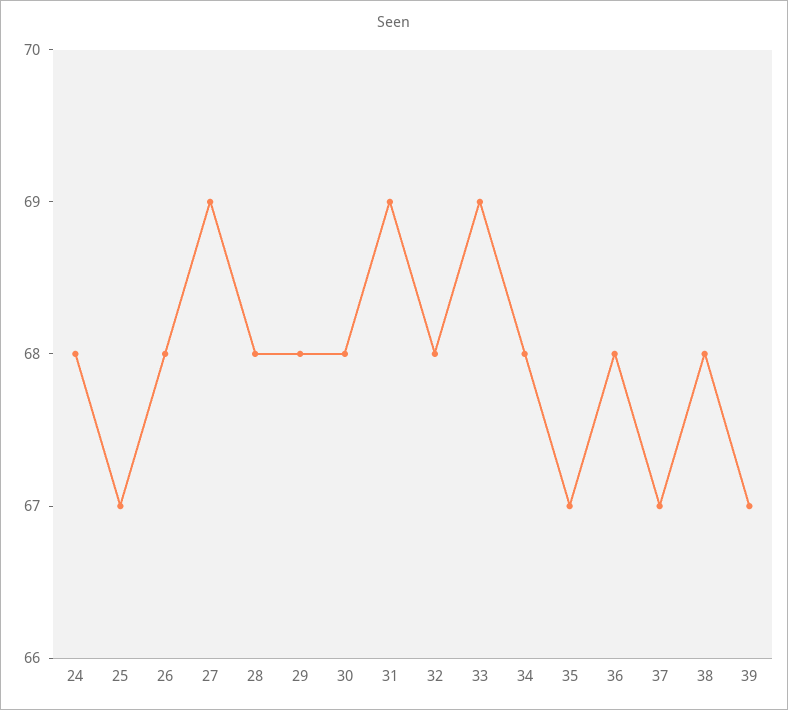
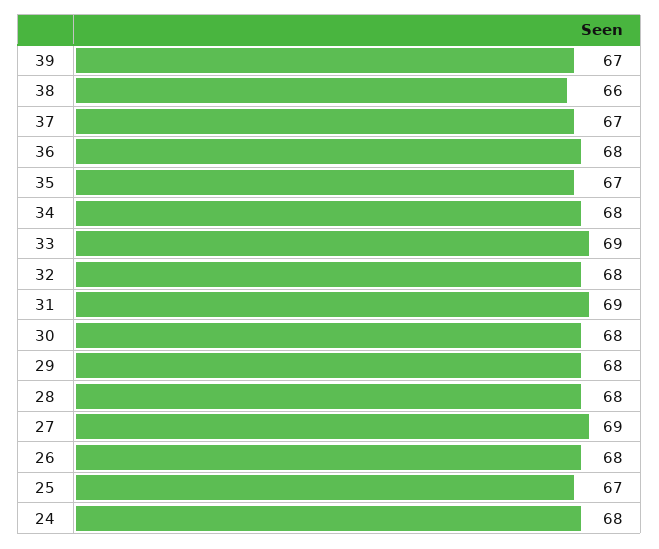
38: 68 -> 66

